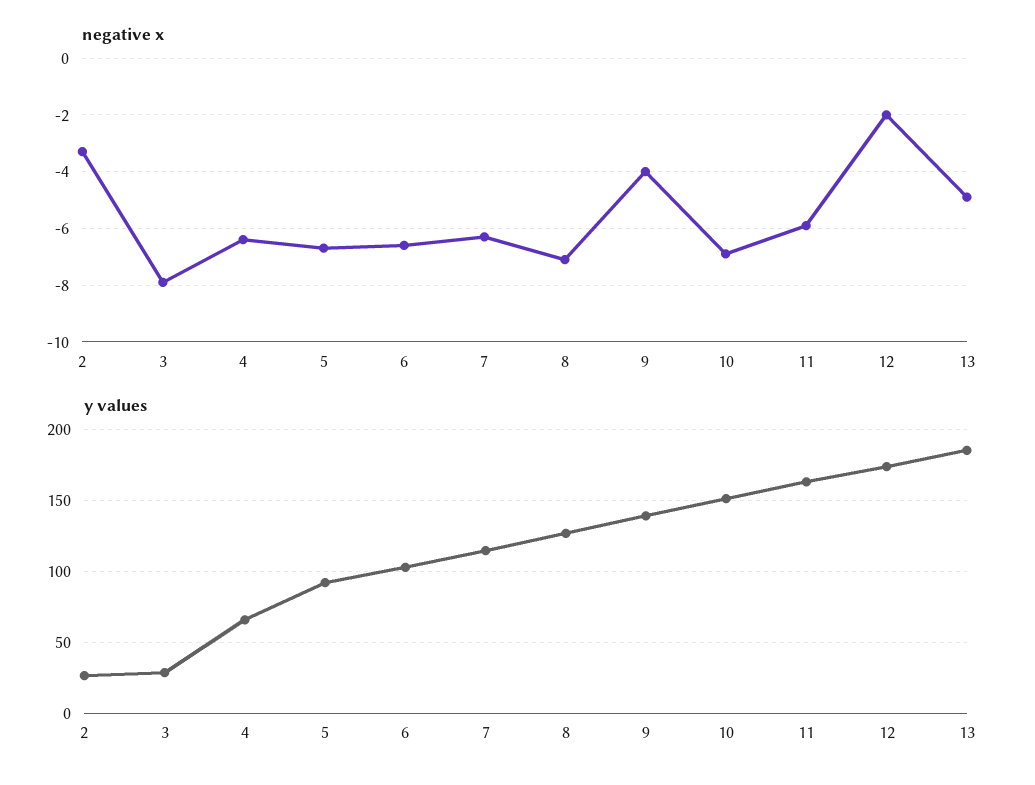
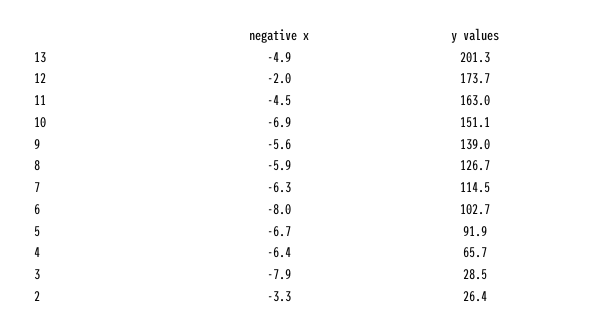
negative x, 6: -6.5 -> -8
negative x, 8: -7 -> -5.9
negative x, 9: -4 -> -5.6
negative x, 11: -6 -> -4.5
y values, 13: 185 -> 201.3

